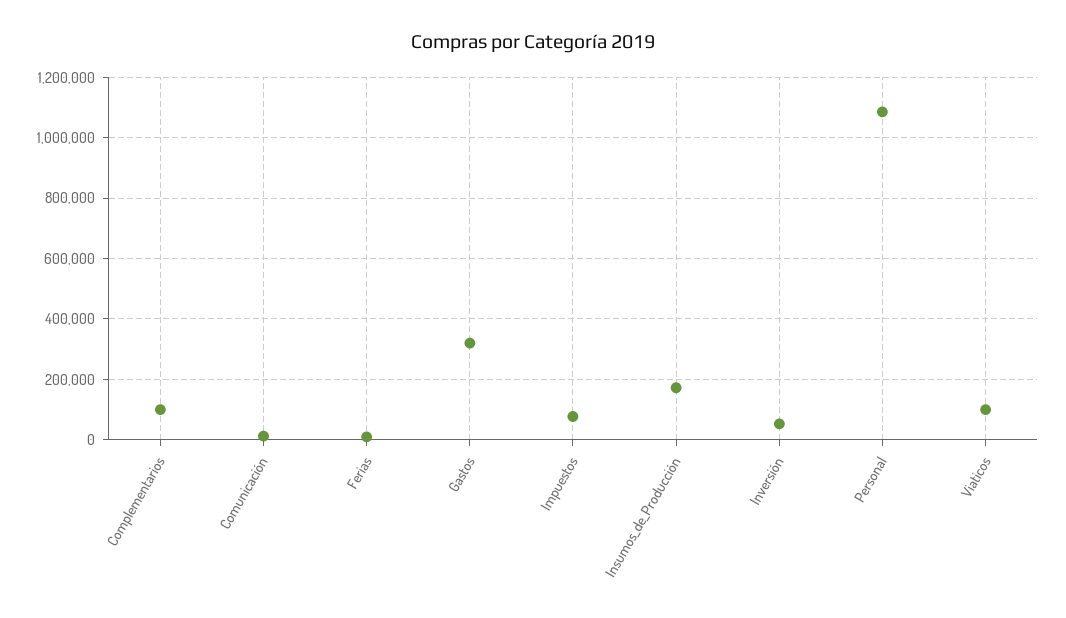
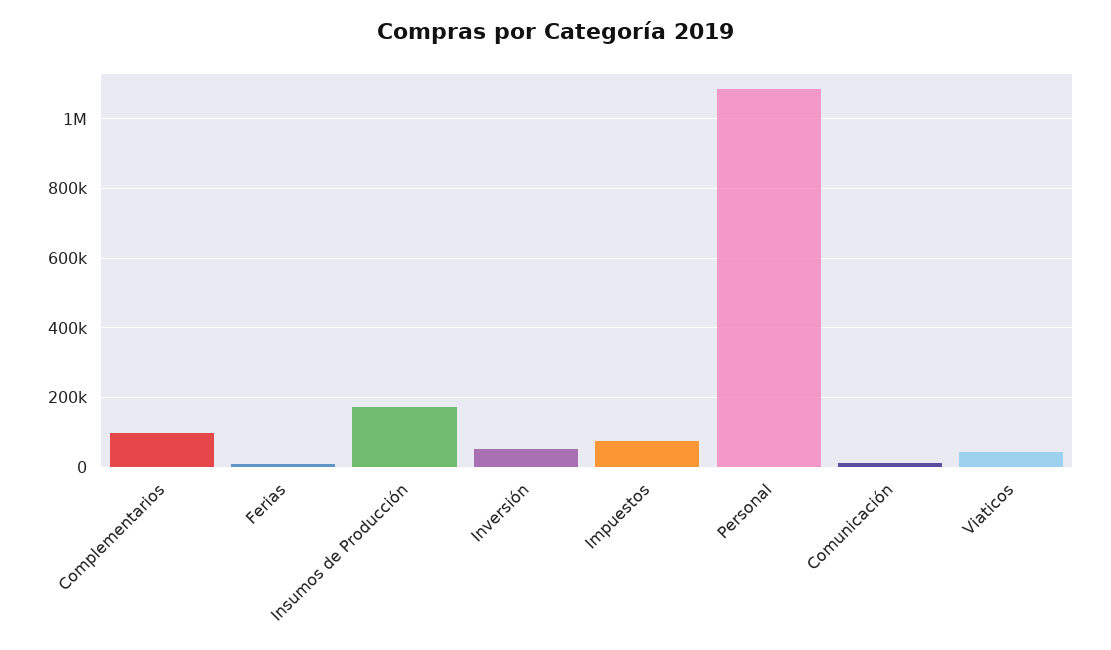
Gastos: 320000 -> none
Viaticos: 100000 -> 40000

